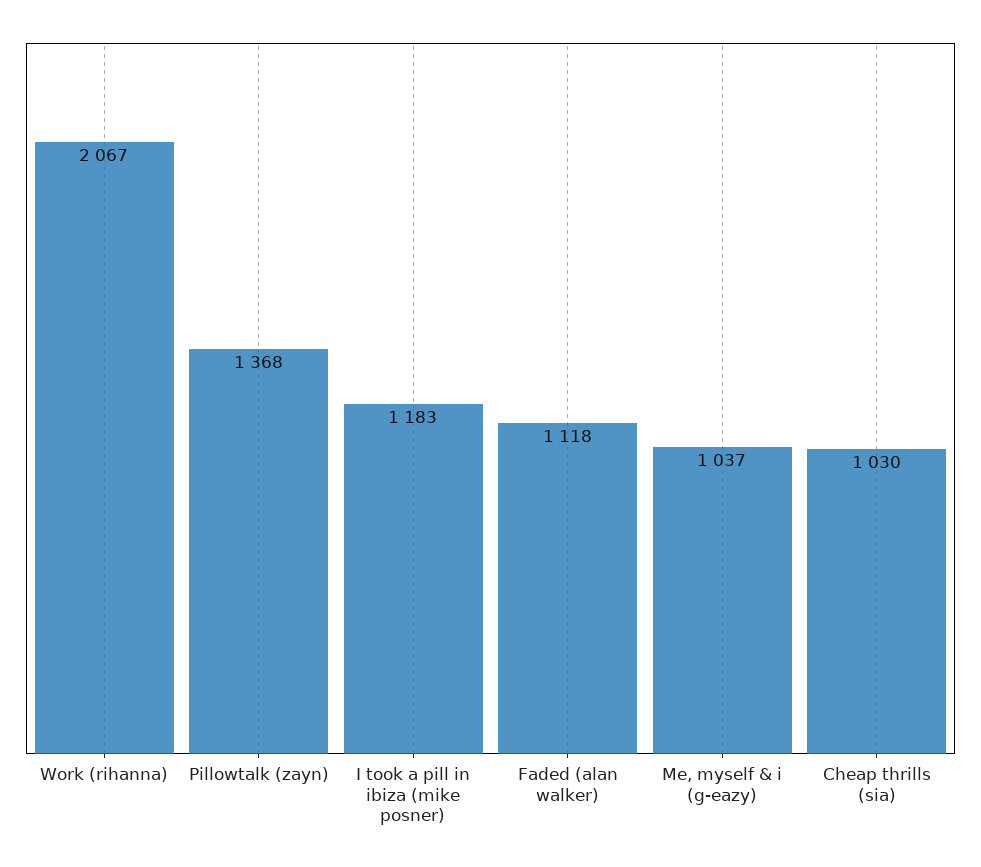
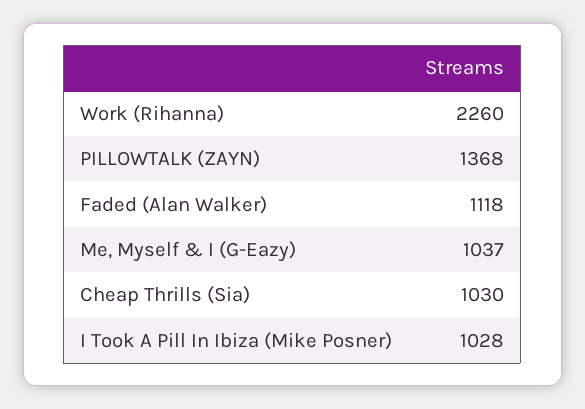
Work (rihanna): 2067 -> 2260
I took a pill in ibiza (mike posner): 1183 -> 1028

